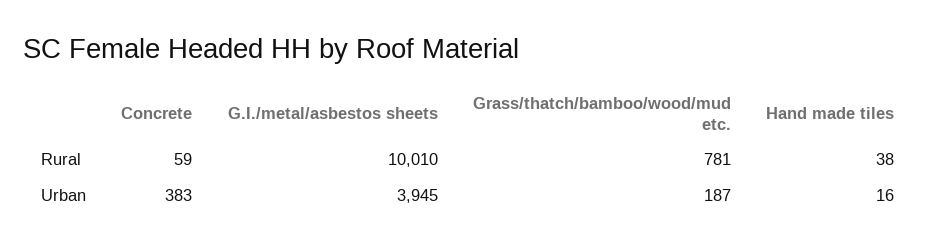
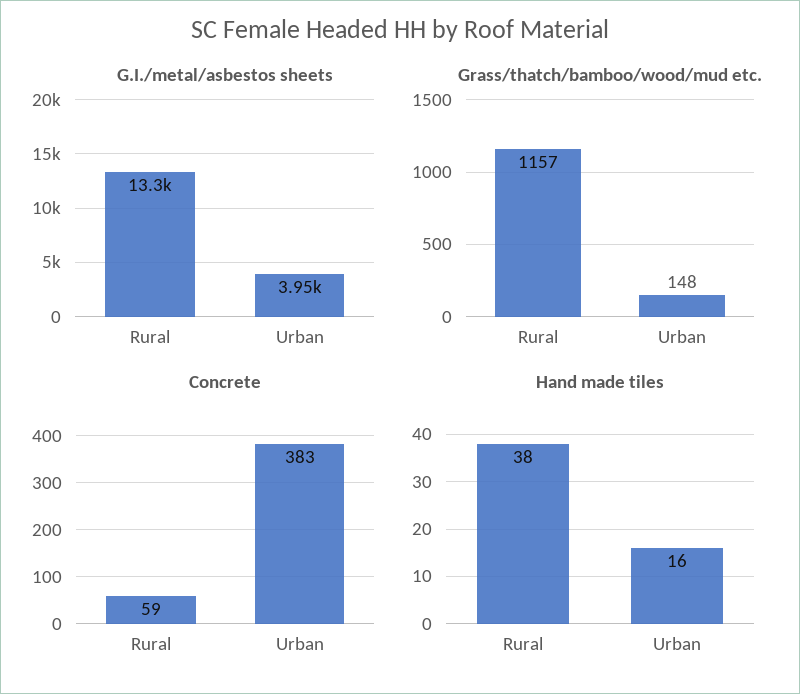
G.I./metal/asbestos sheets, Rural: 10010 -> 13300
Grass/thatch/bamboo/wood/mud etc., Rural: 781 -> 1157
Grass/thatch/bamboo/wood/mud etc., Urban: 187 -> 148

